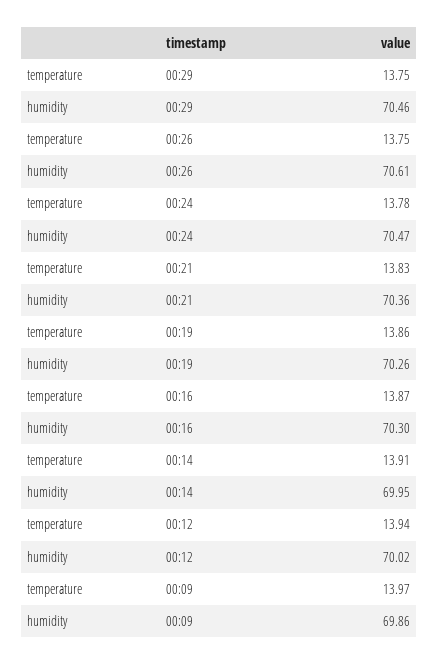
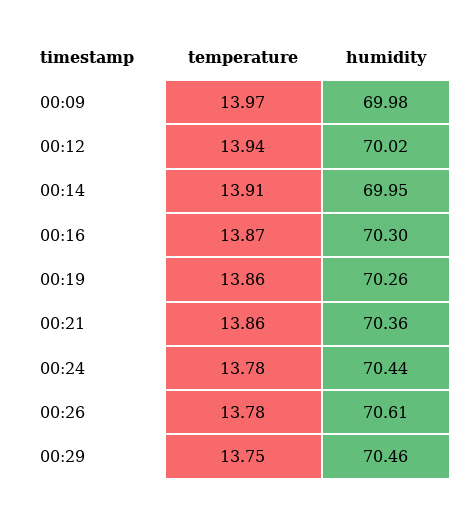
temperature, 00:26: 13.75 -> 13.78
humidity, 00:24: 70.47 -> 70.44
temperature, 00:21: 13.83 -> 13.86
humidity, 00:09: 69.86 -> 69.98

